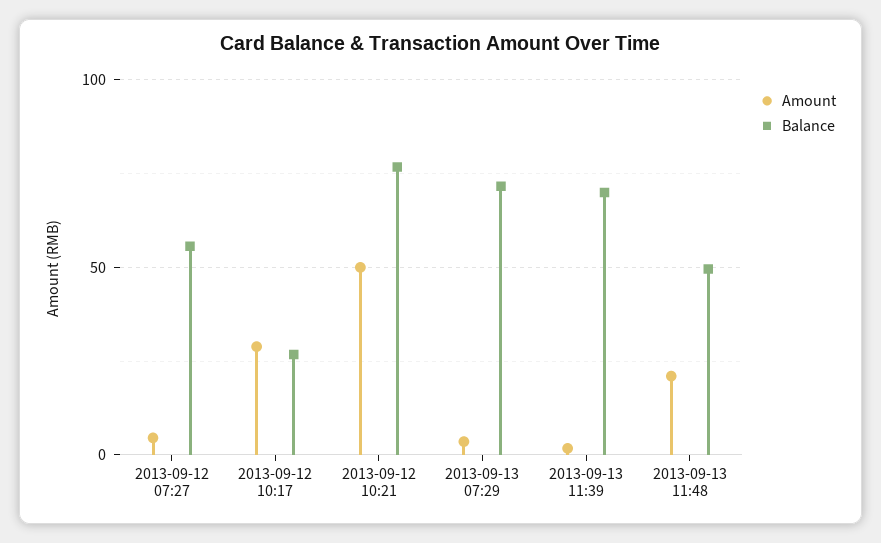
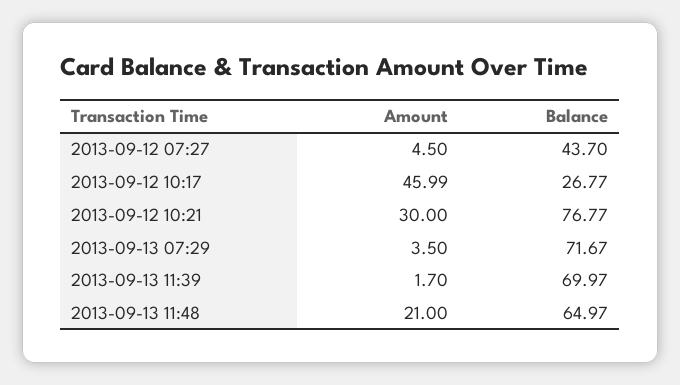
Balance, 2013-09-12 07:27: 55 -> 43.7
Amount, 2013-09-12 10:17: 30 -> 45.99
Amount, 2013-09-12 10:21: 50 -> 30
Balance, 2013-09-13 11:48: 50 -> 64.97

